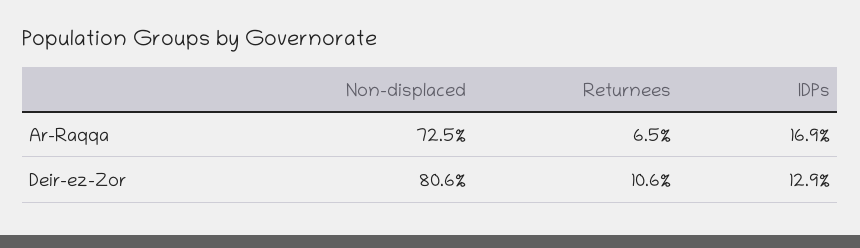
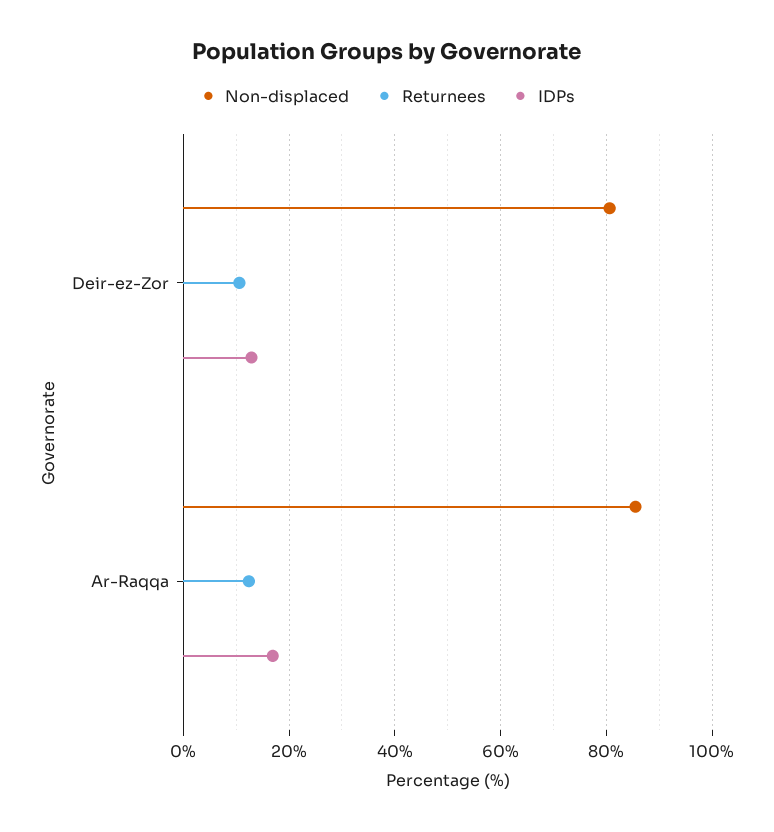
Non-displaced, Ar-Raqqa: 72.5 -> 86
Returnees, Ar-Raqqa: 6.5 -> 12

